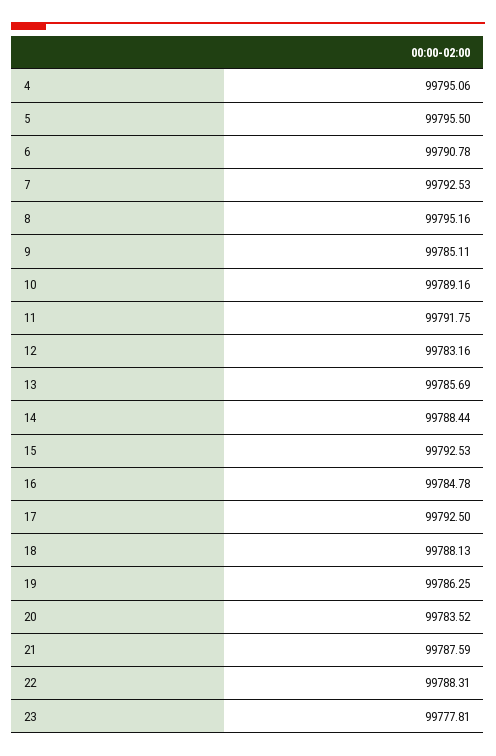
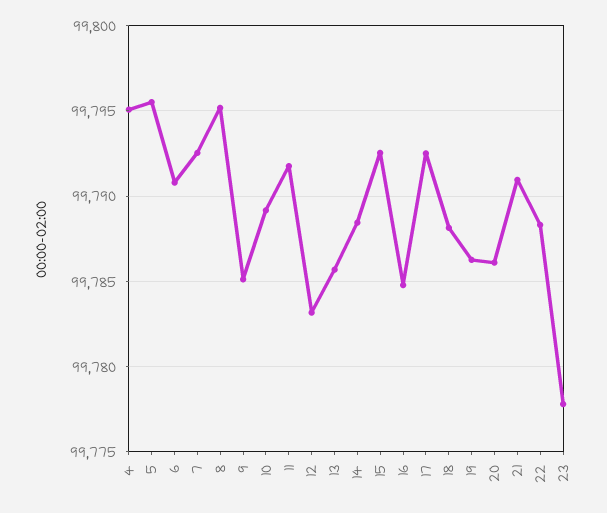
20: 99783.52 -> 99786
21: 99787.59 -> 99791

